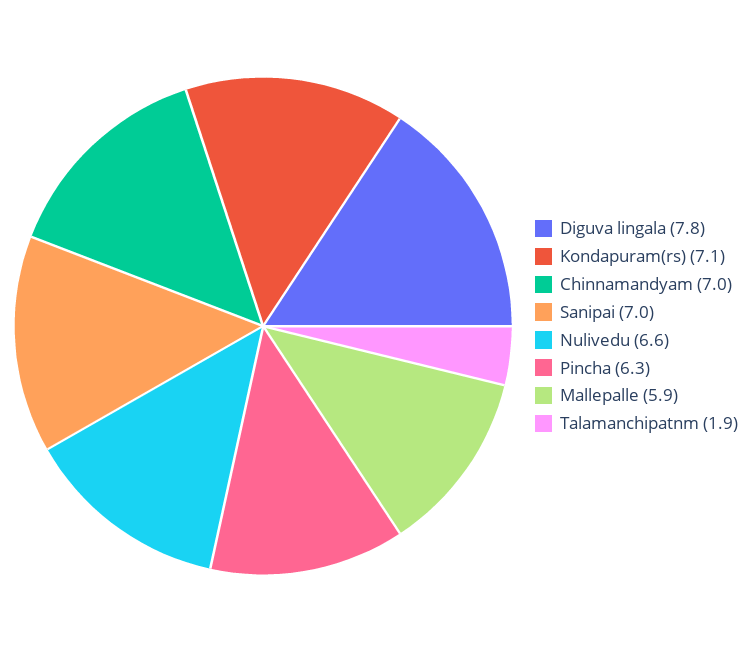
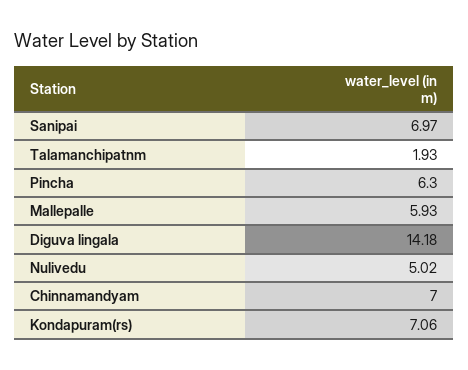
Diguva lingala: 7.8 -> 14.18
Nulivedu: 6.6 -> 5.02

